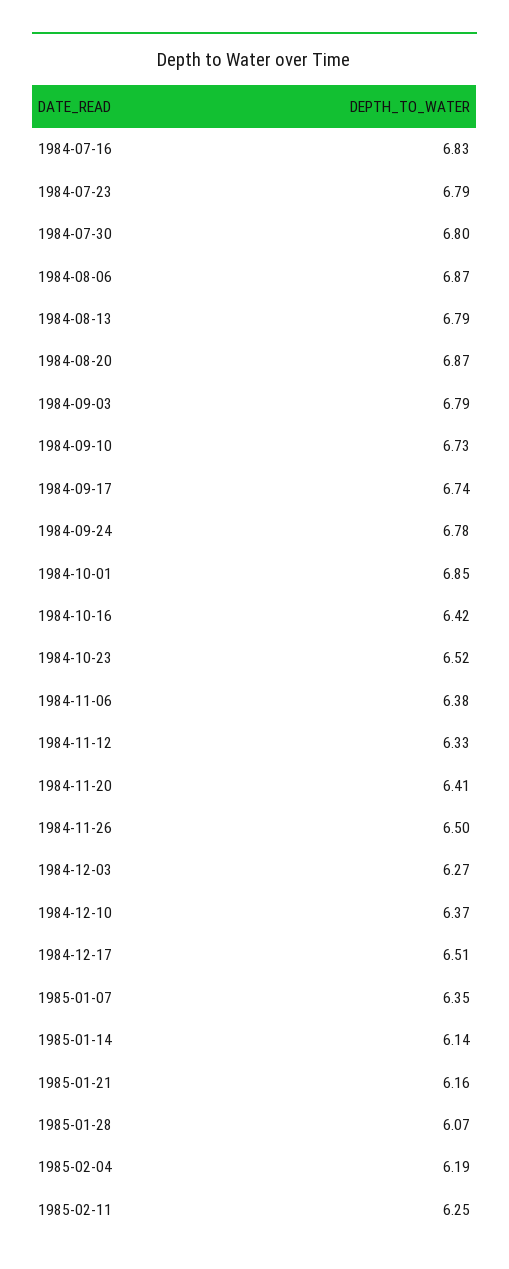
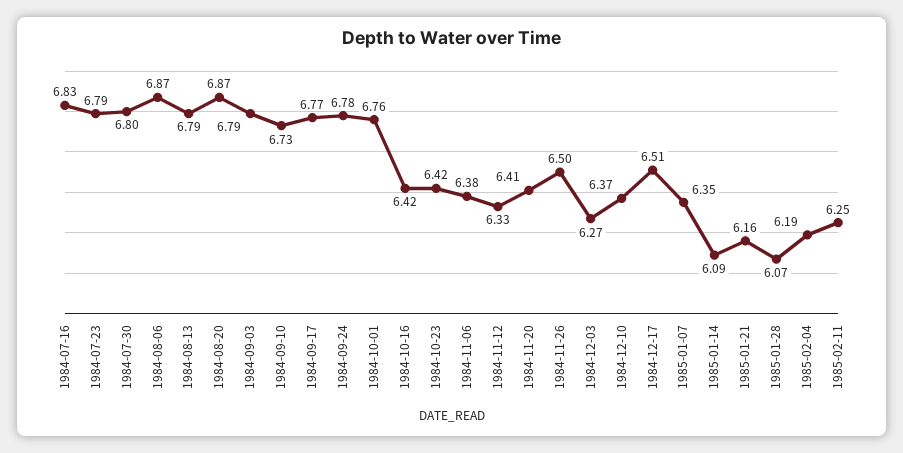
1984-09-17: 6.74 -> 6.77
1984-10-01: 6.85 -> 6.76
1984-10-23: 6.52 -> 6.42
1985-01-14: 6.14 -> 6.09

